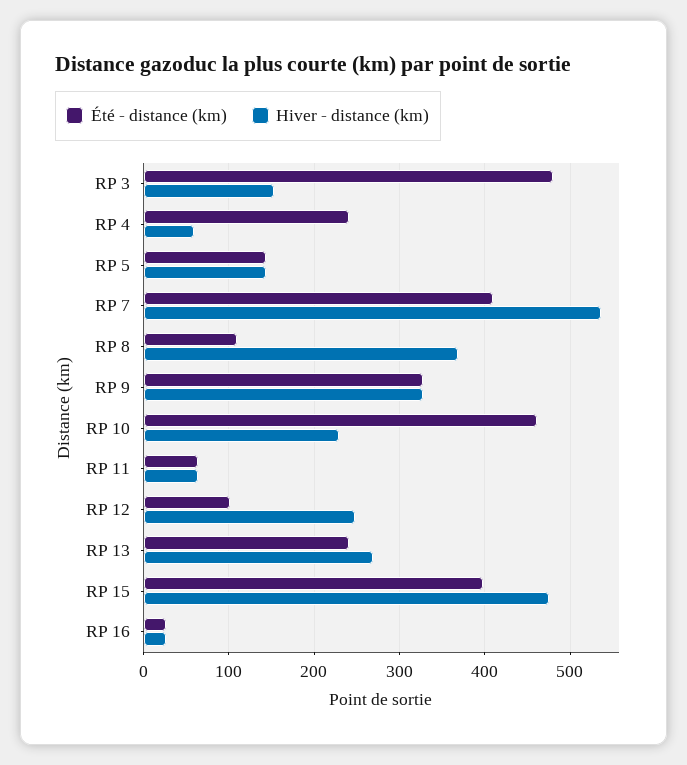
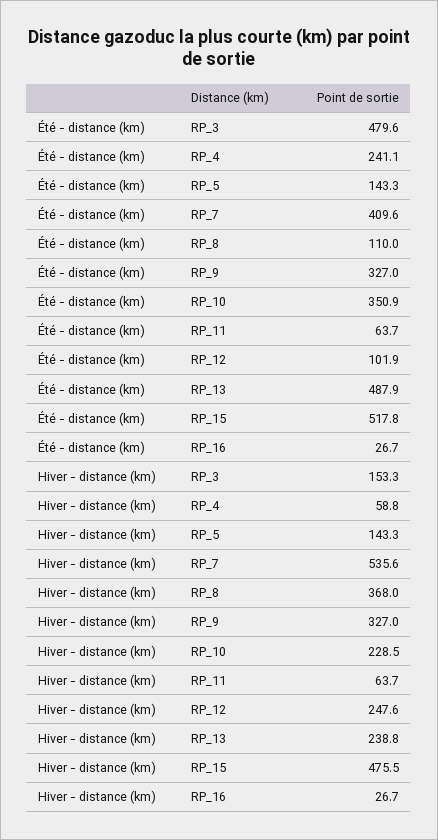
Été - distance (km), RP 10: 460 -> 350.9
Été - distance (km), RP 13: 240 -> 487.9
Hiver - distance (km), RP 13: 270 -> 238.8
Été - distance (km), RP 15: 400 -> 517.8

